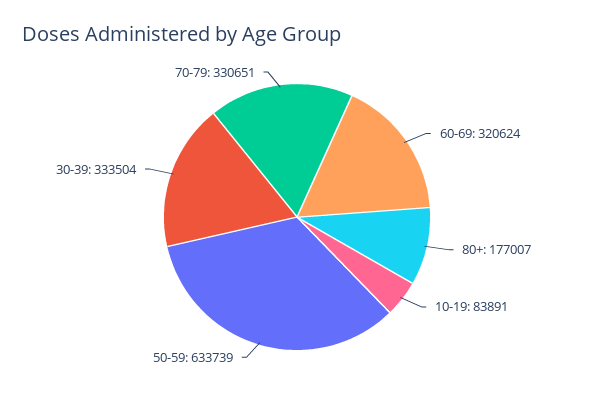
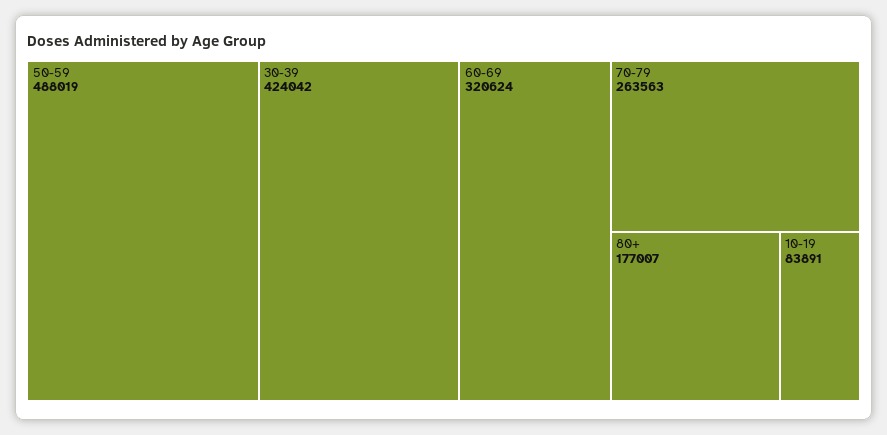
50-59: 633739 -> 488019
30-39: 333504 -> 424042
70-79: 330651 -> 263563

